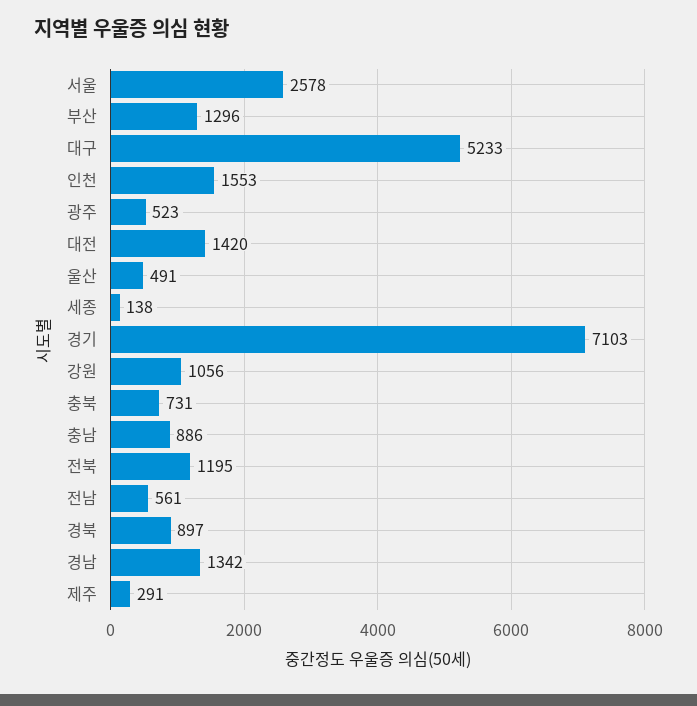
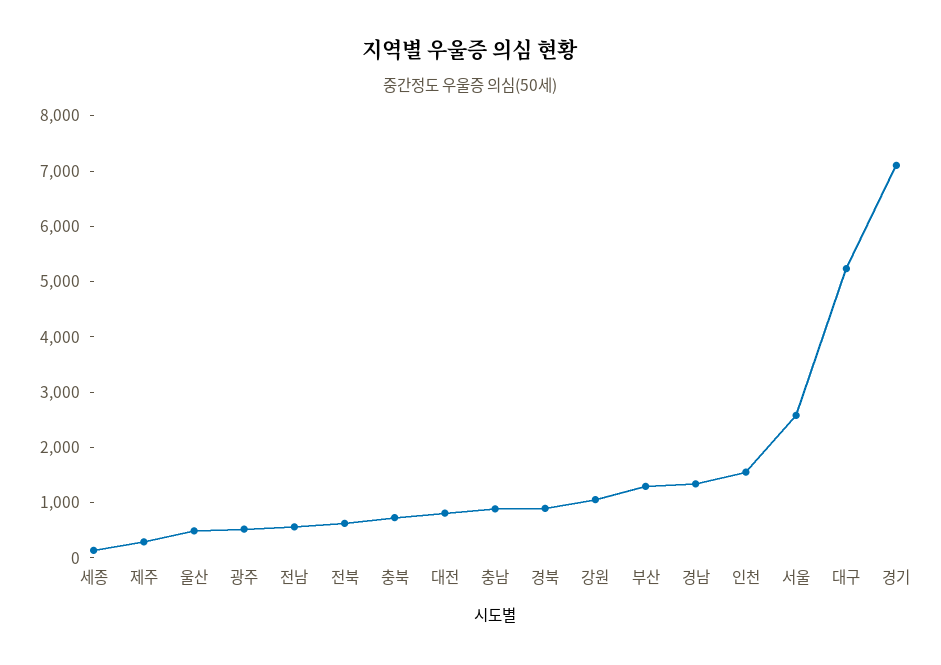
대전: 1420 -> 800
전북: 1195 -> 600

